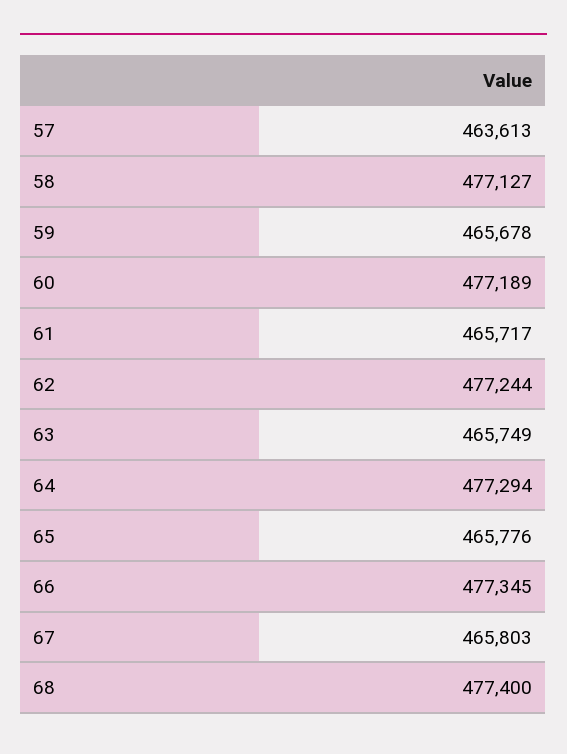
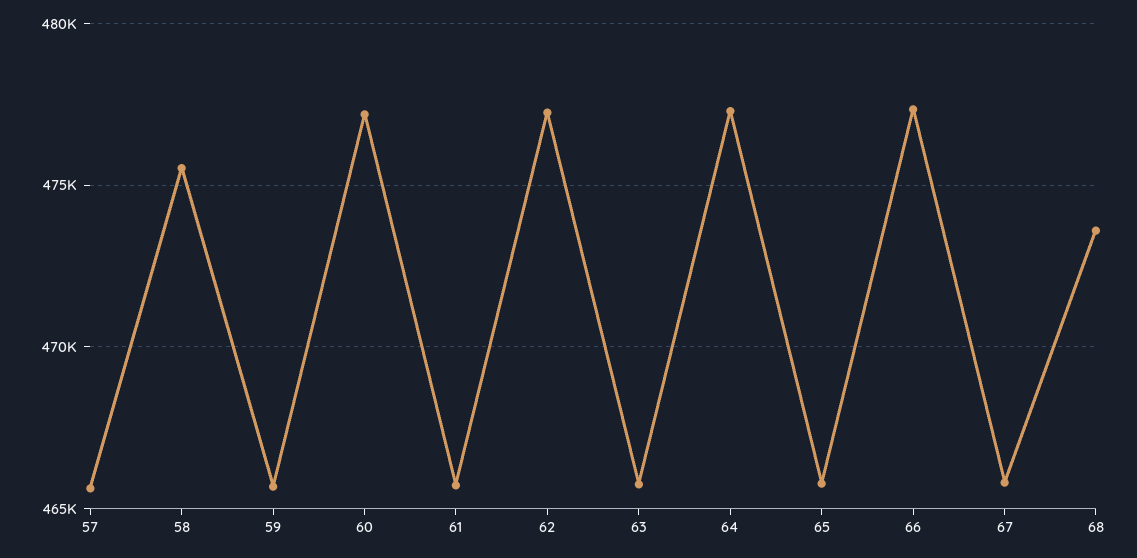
57: 463613 -> 465500
58: 477127 -> 475500
68: 477400 -> 473500

